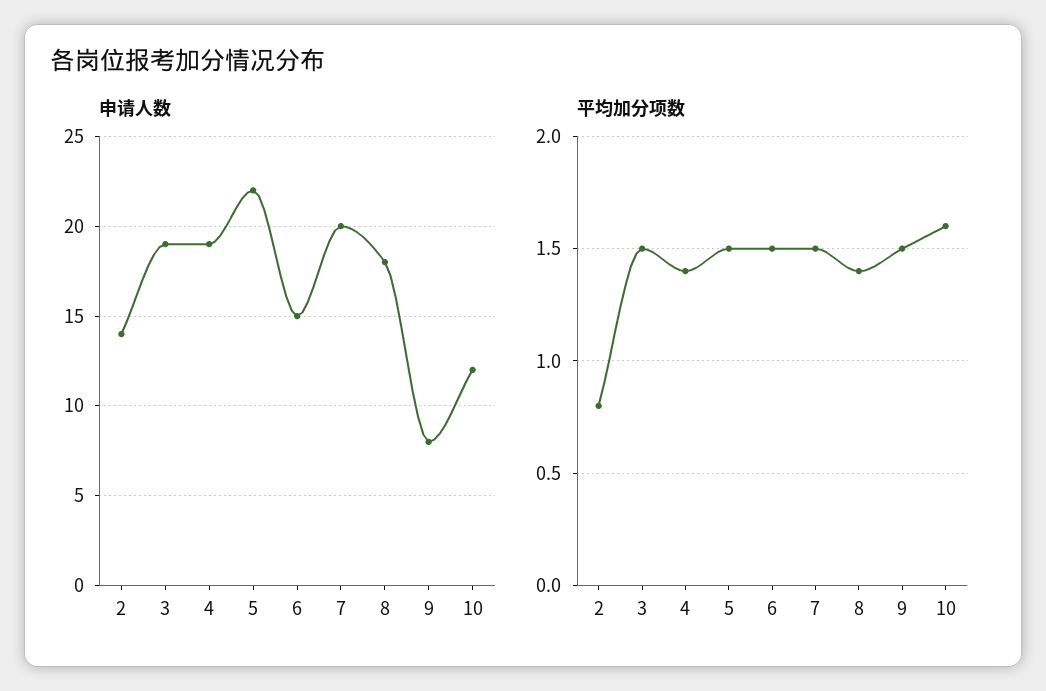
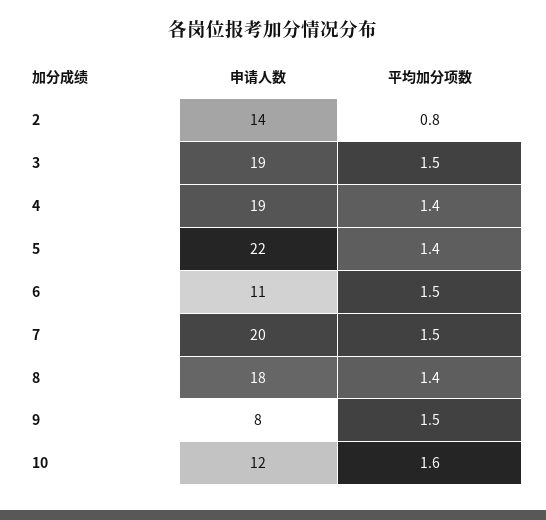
申请人数, 6: 15 -> 11
平均加分项数, 5: 1.5 -> 1.4

